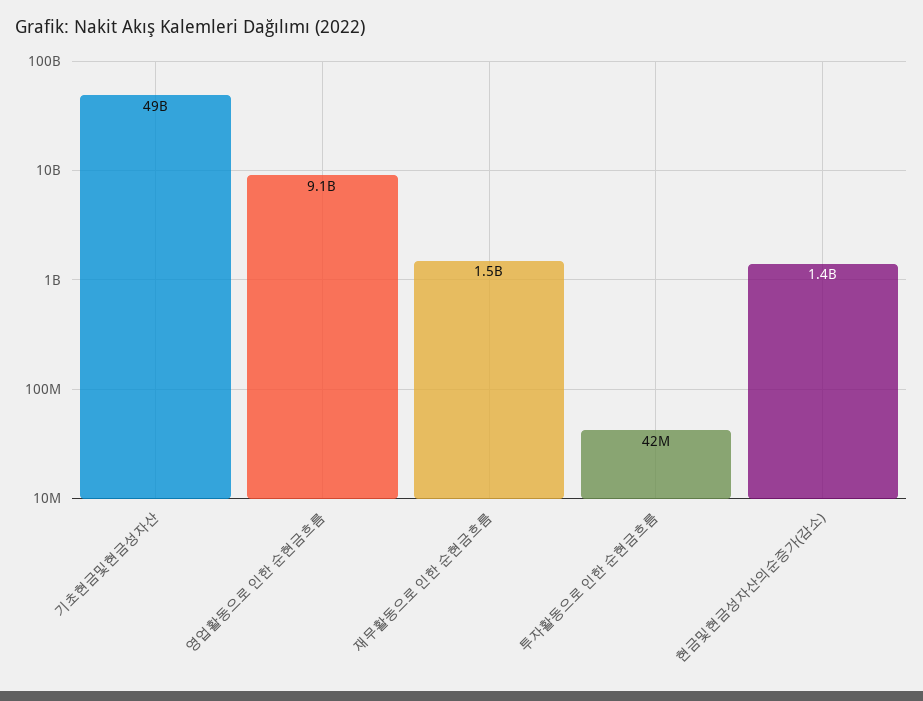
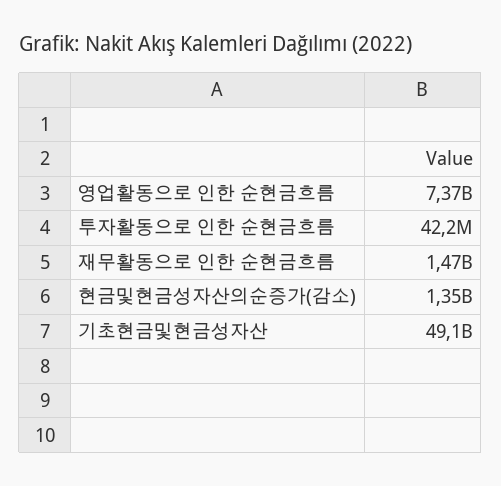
영업활동으로 인한 순현금흐름: 9100000000 -> 7370000000

